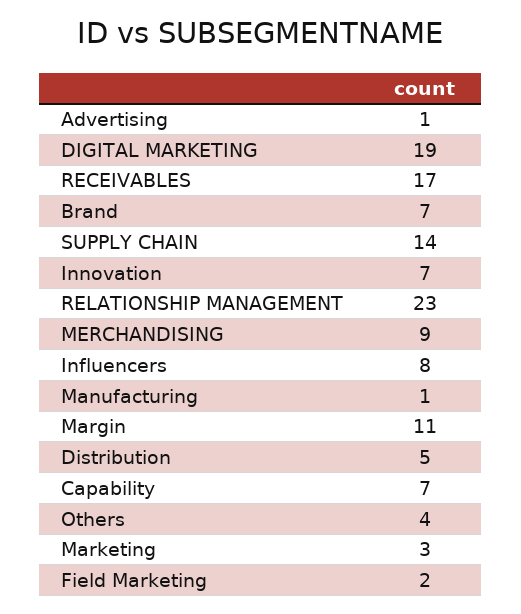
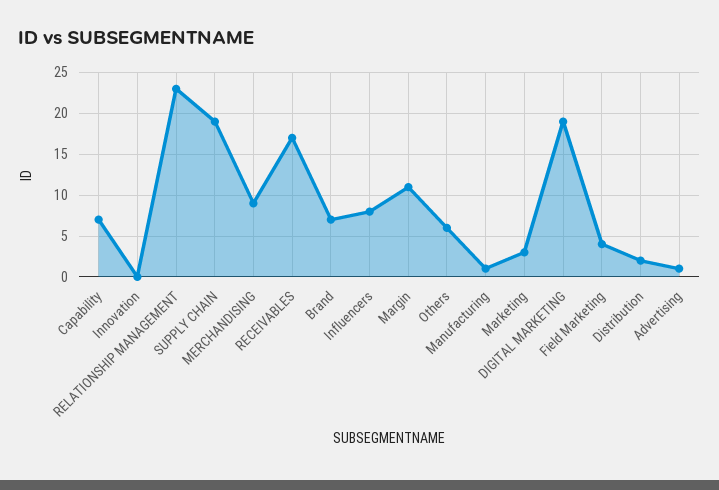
SUPPLY CHAIN: 14 -> 19
Innovation: 7 -> 0
Distribution: 5 -> 2
Others: 4 -> 6
Field Marketing: 2 -> 4

